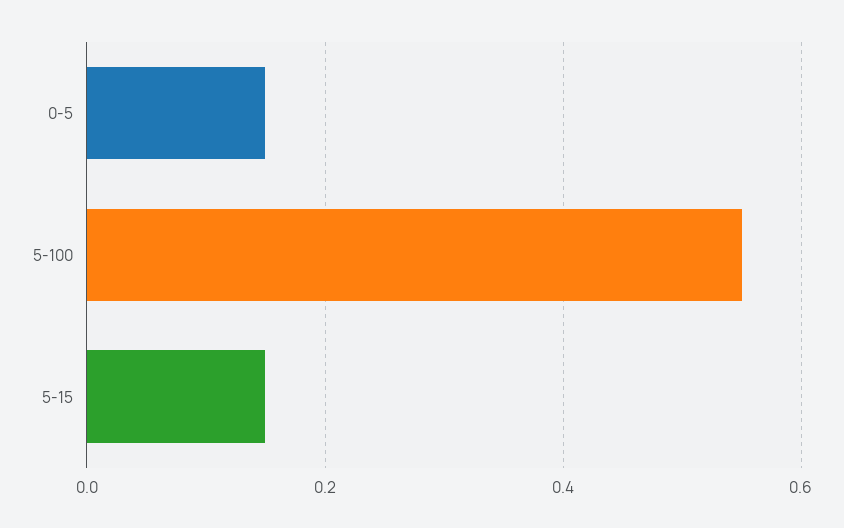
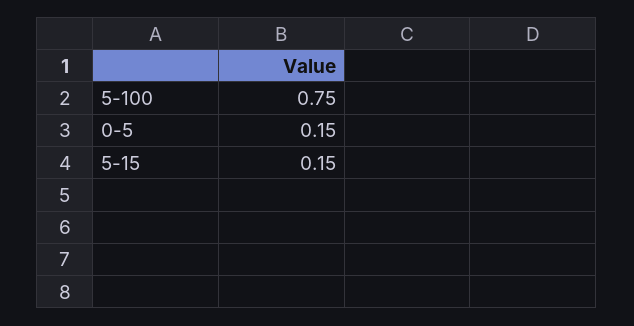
5-100: 0.55 -> 0.75

